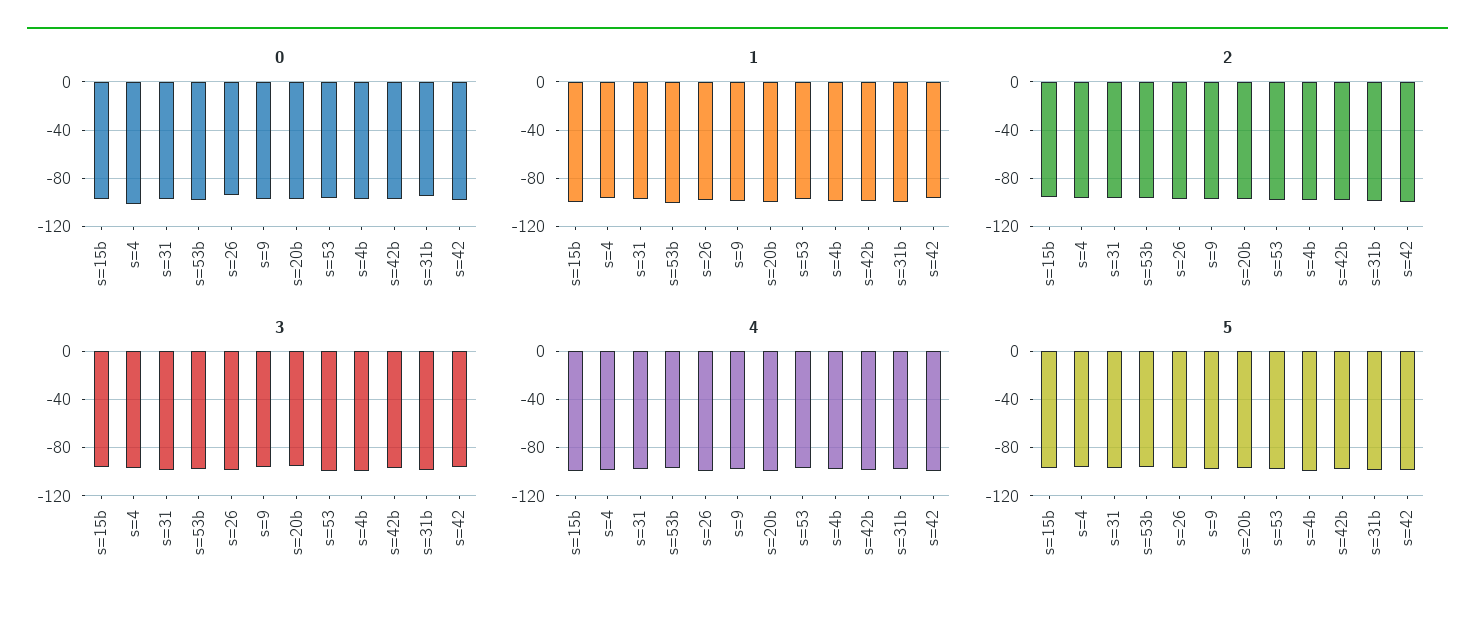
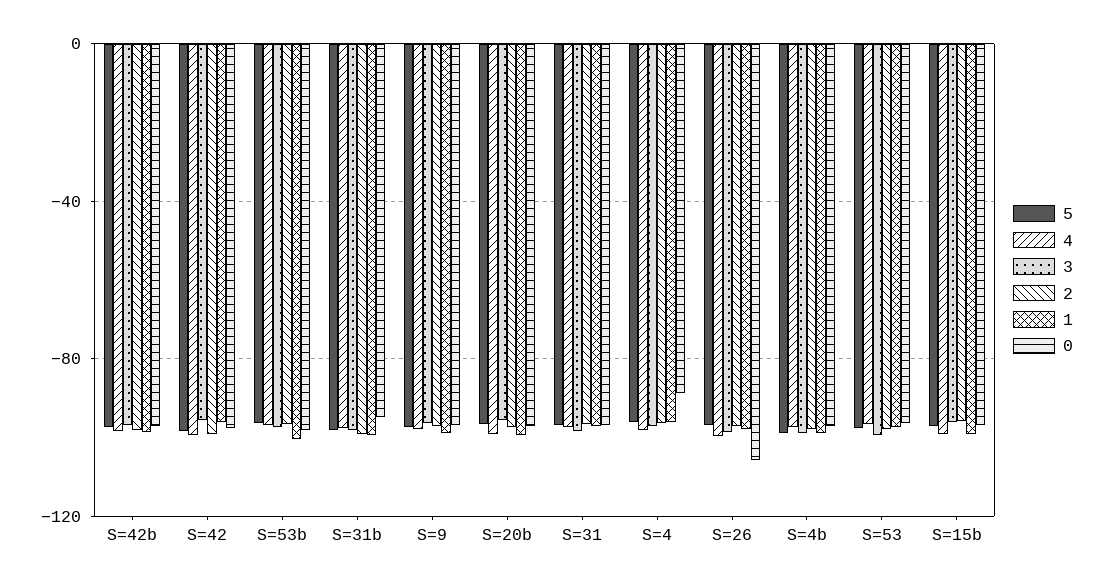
0, s=4: -100 -> -90
0, s=26: -95 -> -105

